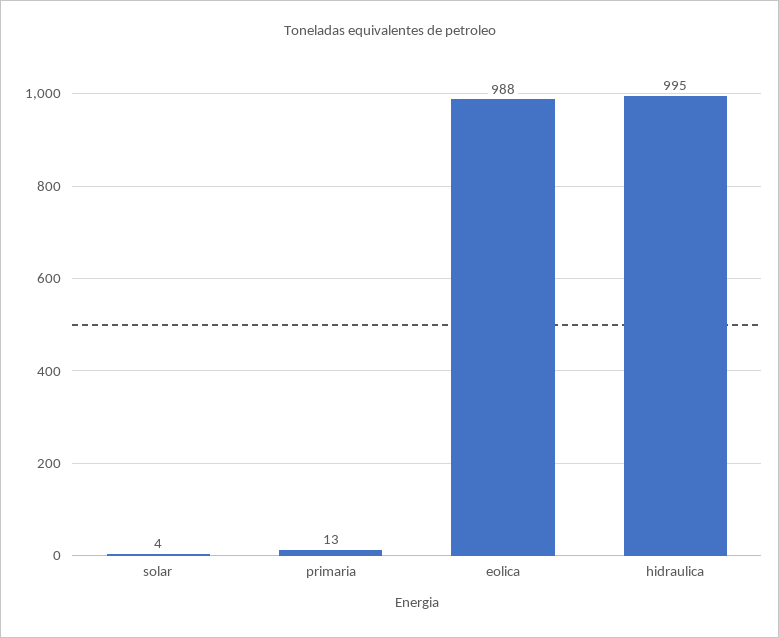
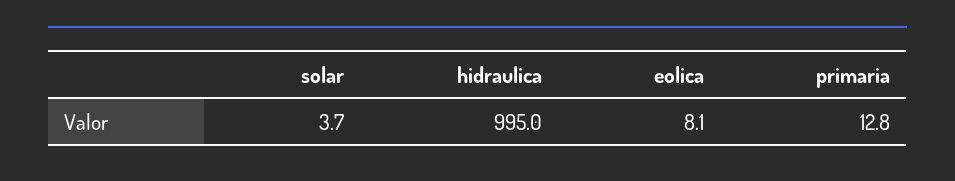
eolica: 988 -> 8.1

